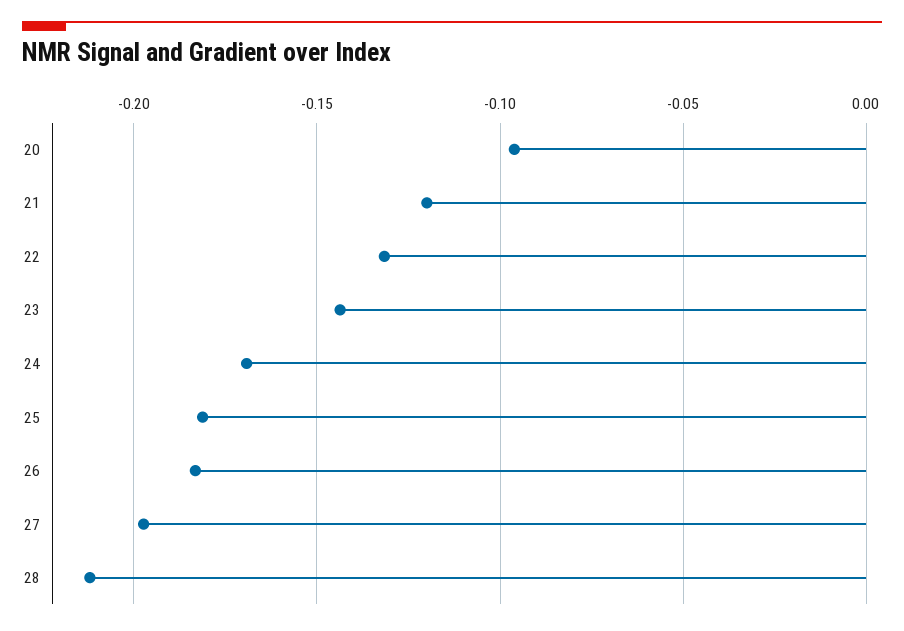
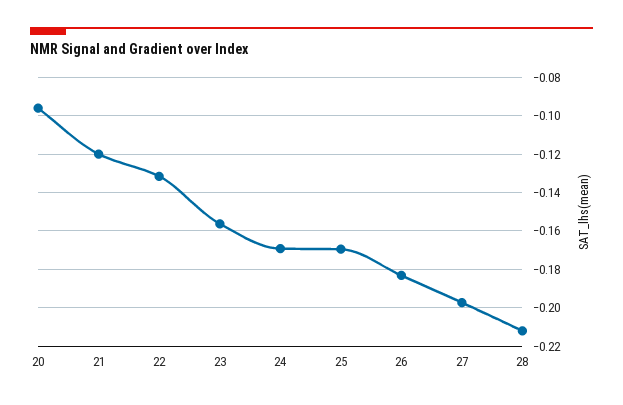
23: -0.145 -> -0.155
25: -0.18 -> -0.17

